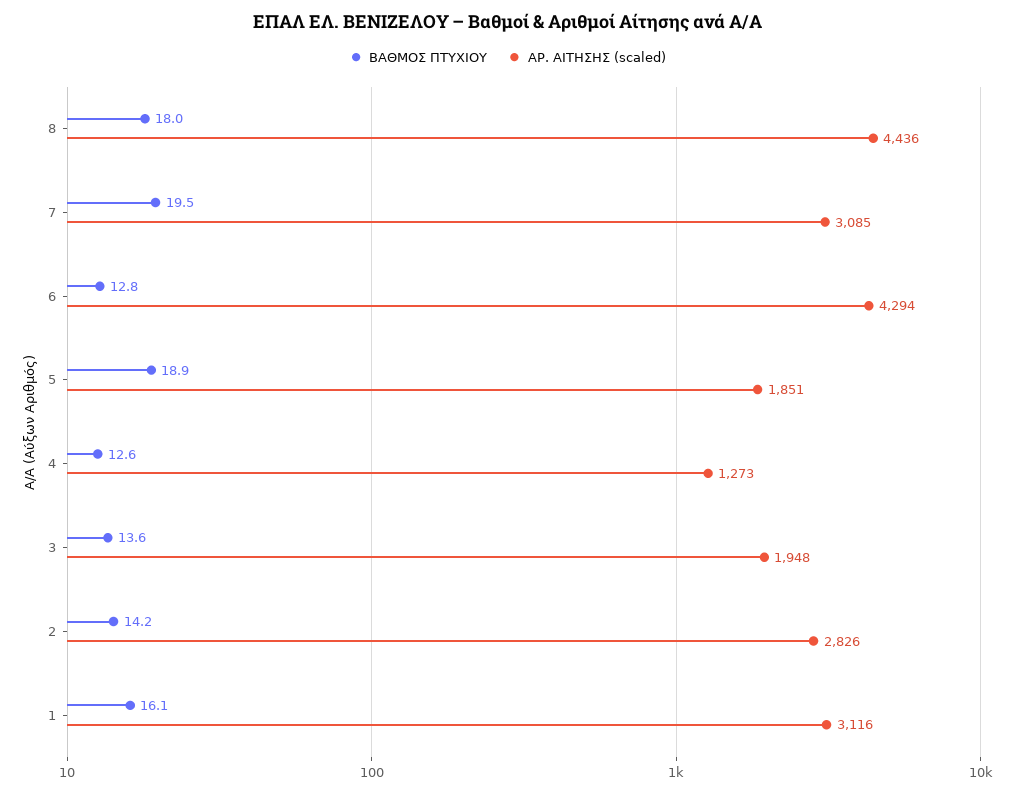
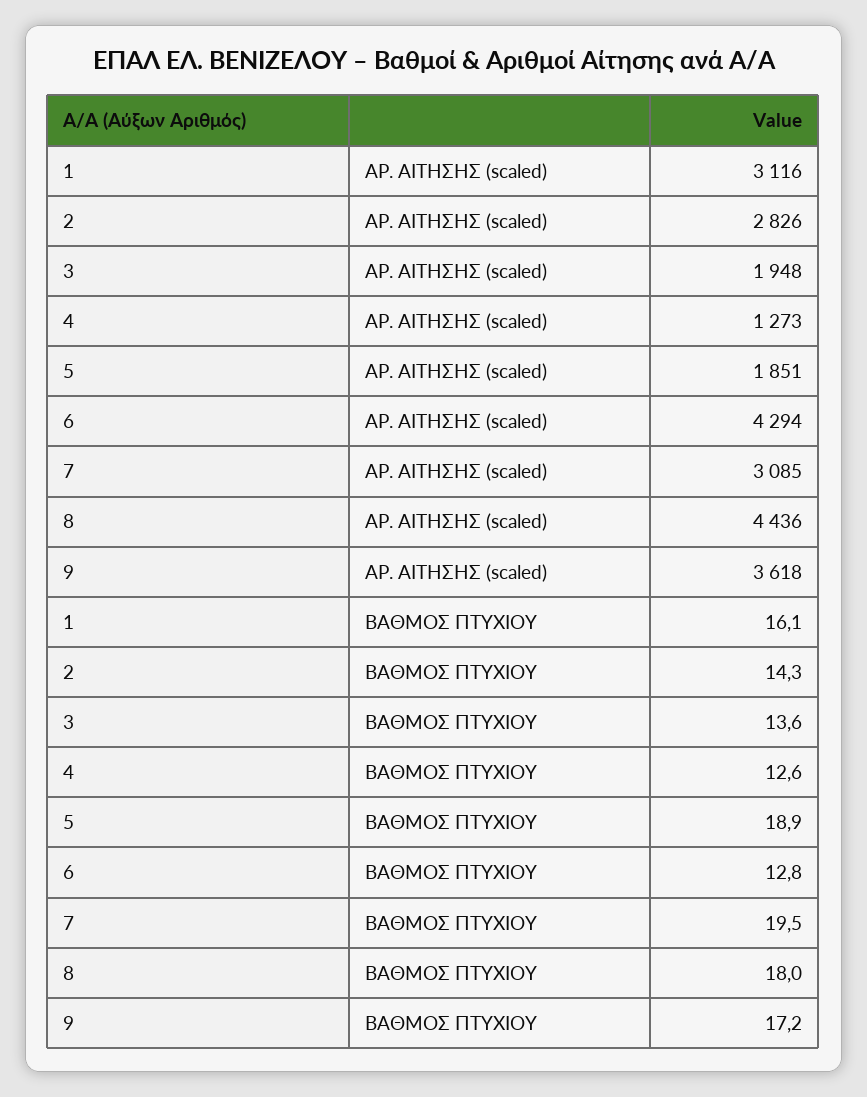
ΒΑΘΜΟΣ ΠΤΥΧΙΟΥ, 2: 14.2 -> 14.3
ΑΡ. ΑΙΤΗΣΗΣ (scaled), 9: none -> 3618
ΒΑΘΜΟΣ ΠΤΥΧΙΟΥ, 9: none -> 17.2

